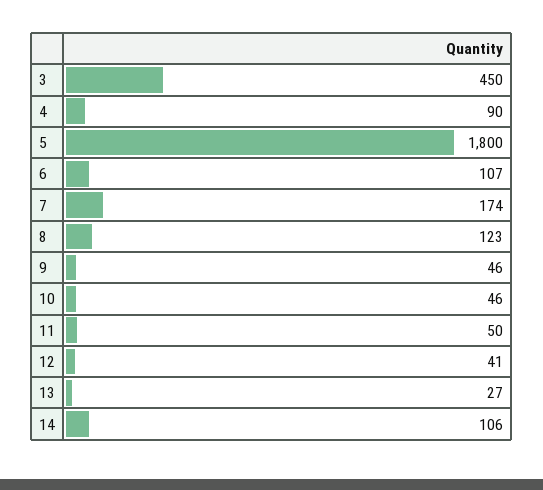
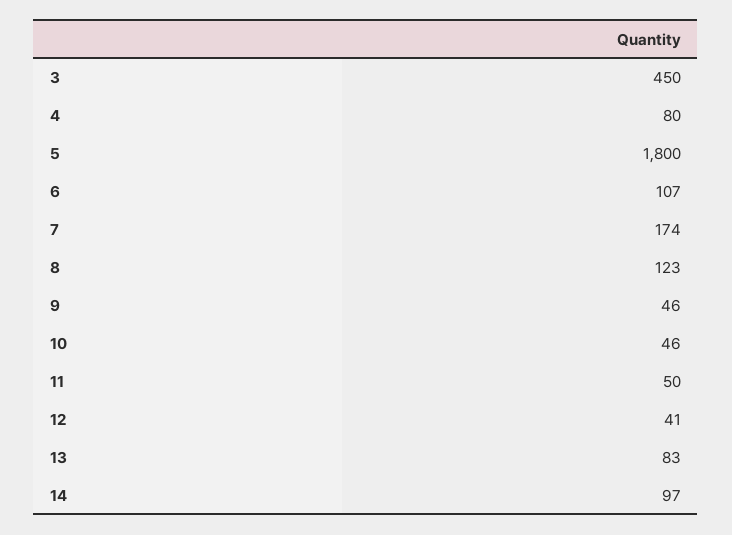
4: 90 -> 80
13: 27 -> 83
14: 106 -> 97

